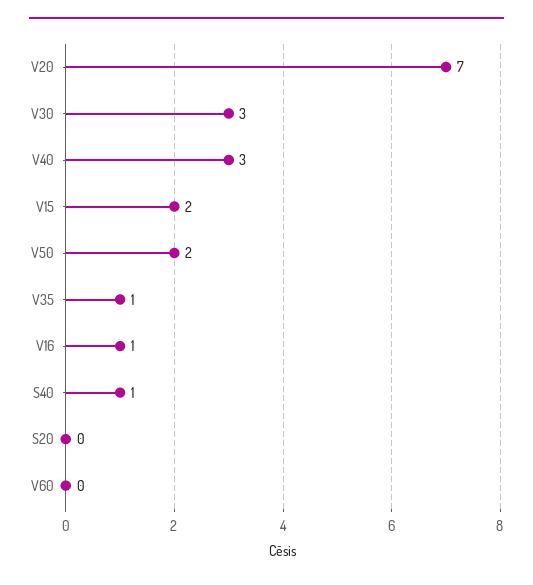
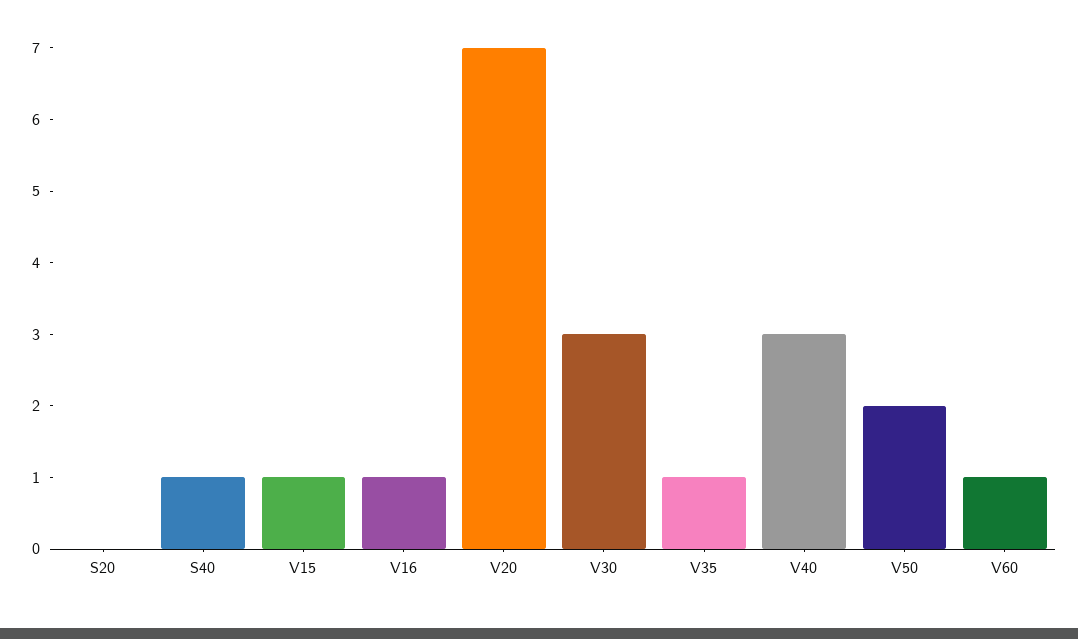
V15: 2 -> 1
V60: 0 -> 1

